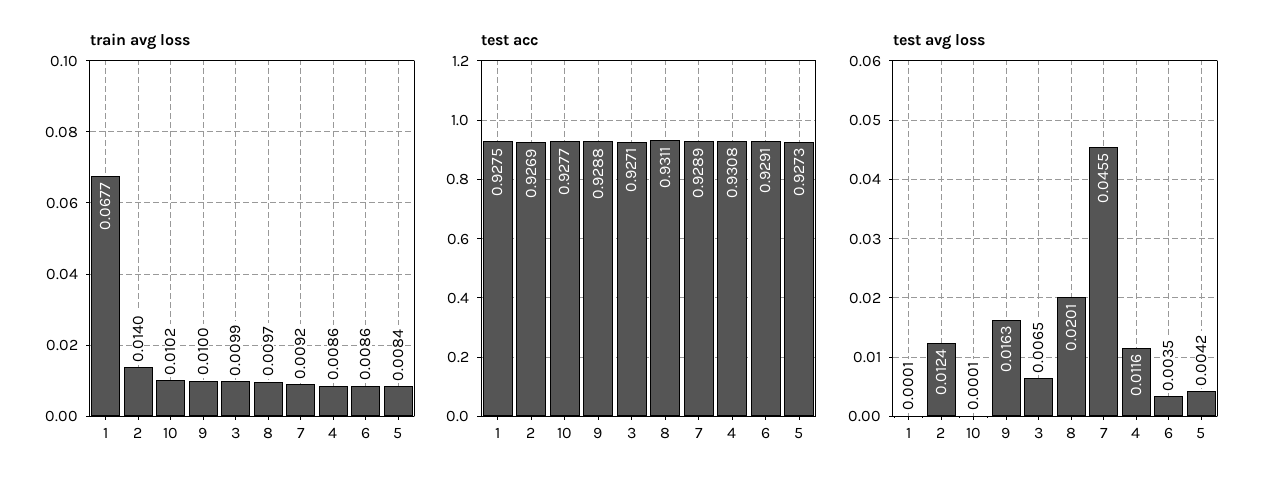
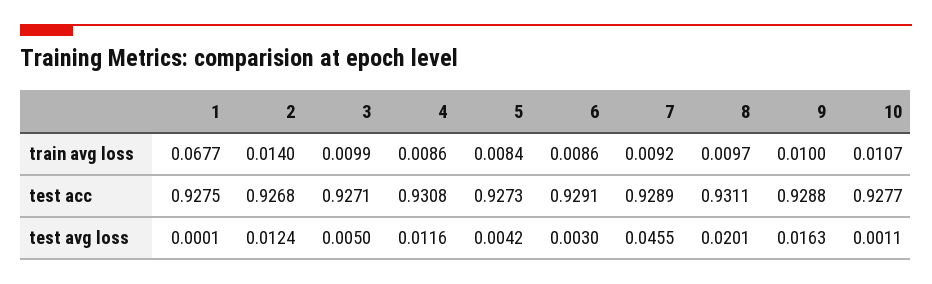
train avg loss, 10: 0.0102 -> 0.0107
test acc, 2: 0.9269 -> 0.9268
test avg loss, 10: 0.0001 -> 0.0011
test avg loss, 3: 0.0065 -> 0.005
test avg loss, 6: 0.0035 -> 0.003

